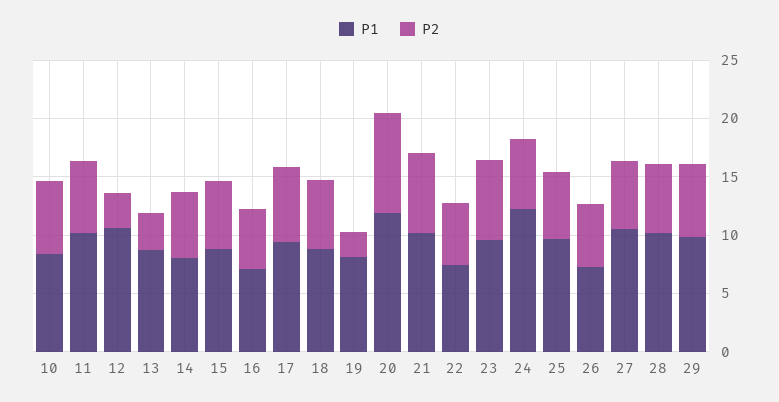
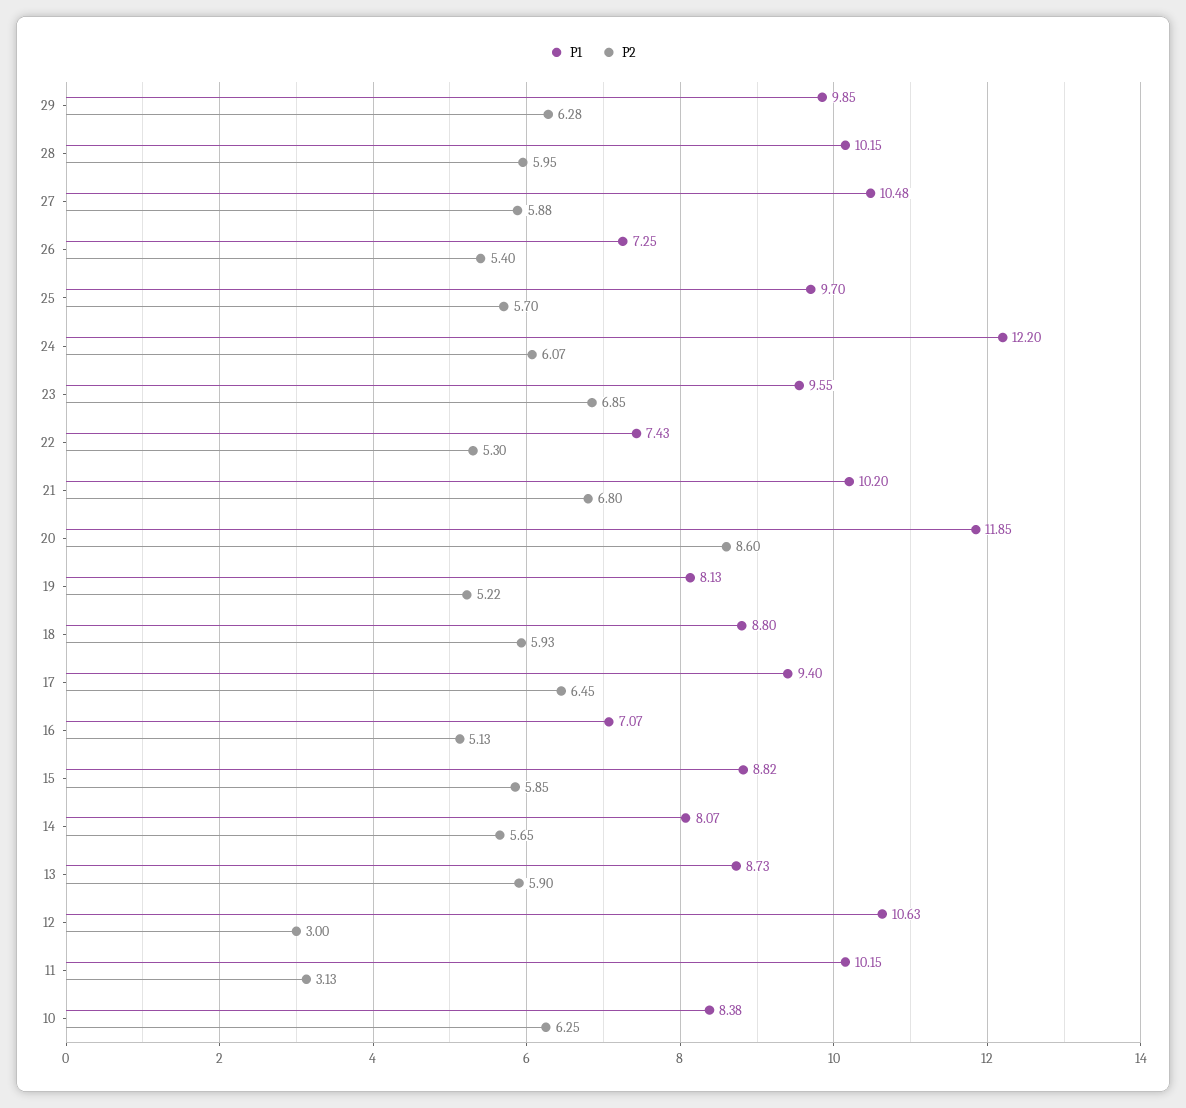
P2, 11: 6 -> 3.13
P2, 13: 3 -> 5.9
P2, 19: 2 -> 5.22

